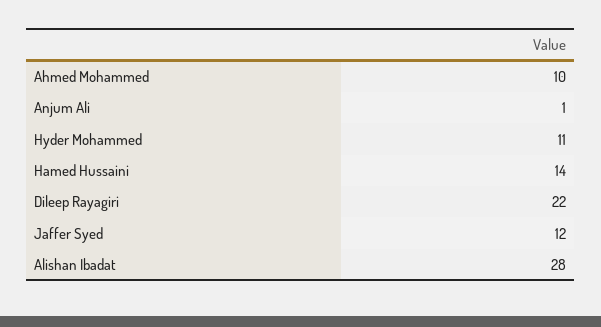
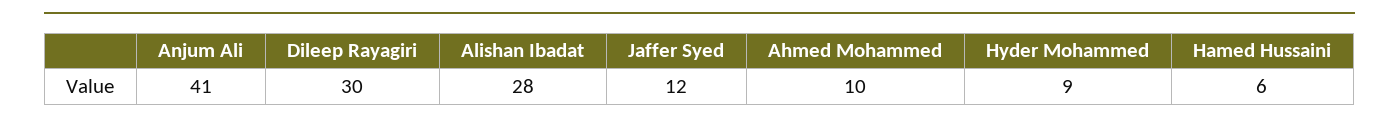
Anjum Ali: 1 -> 41
Hyder Mohammed: 11 -> 9
Hamed Hussaini: 14 -> 6
Dileep Rayagiri: 22 -> 30

